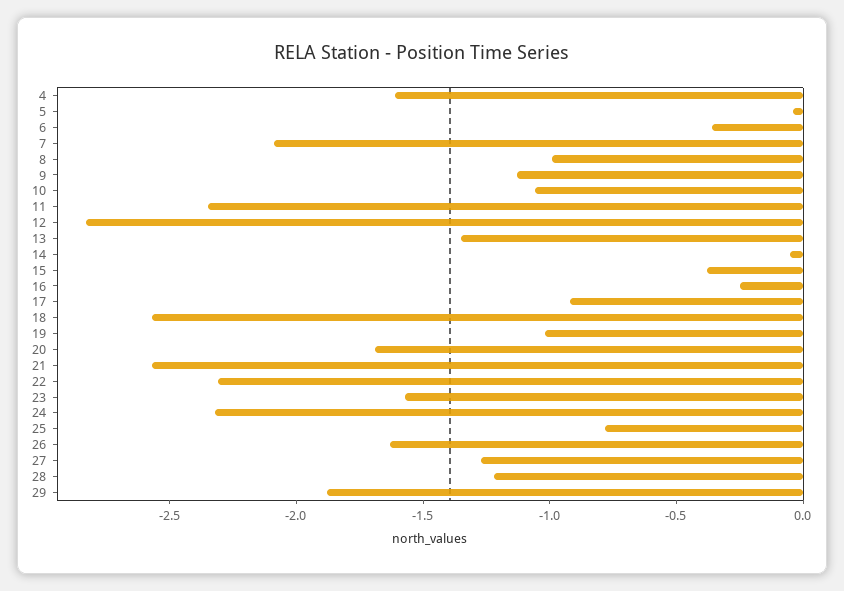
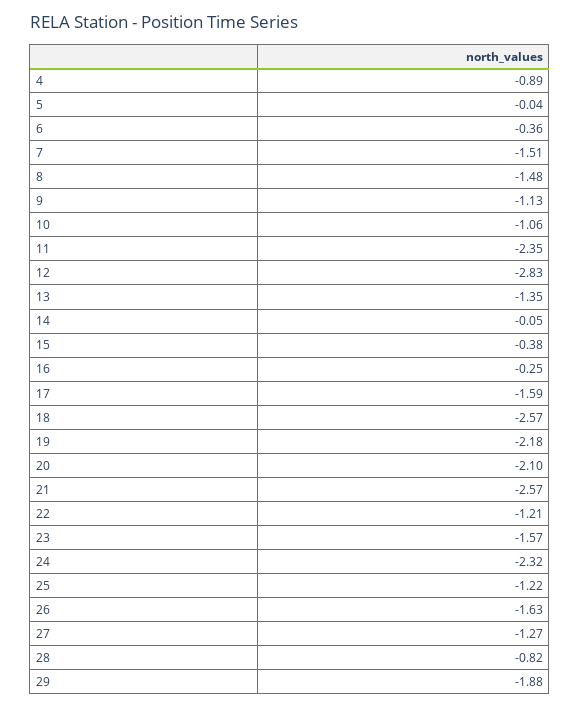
4: -1.6 -> -0.89
7: -2.1 -> -1.51
8: -1 -> -1.48
17: -0.9 -> -1.59
19: -1 -> -2.18
20: -1.7 -> -2.1
22: -2.3 -> -1.21
25: -0.8 -> -1.22
28: -1.2 -> -0.82

